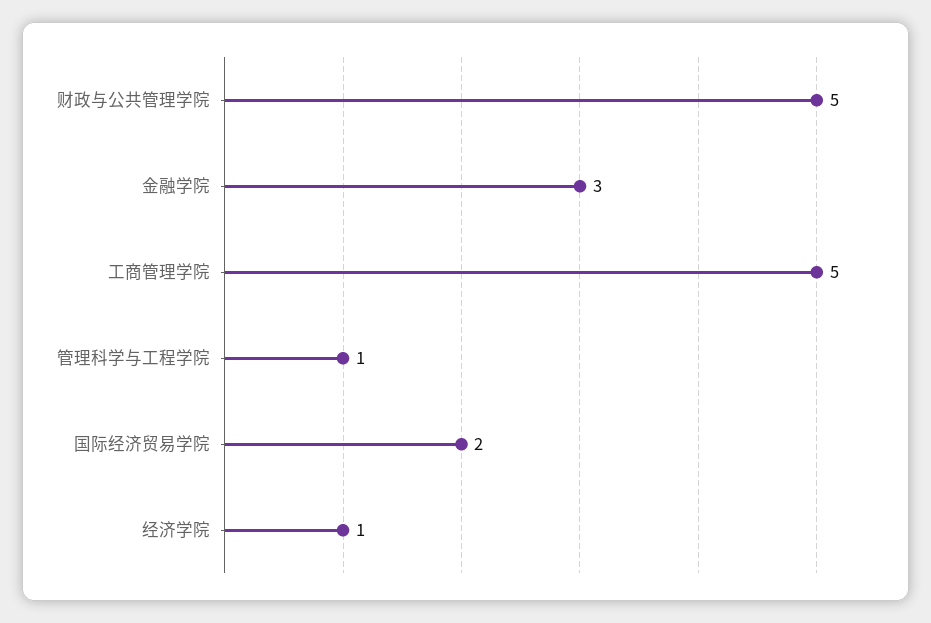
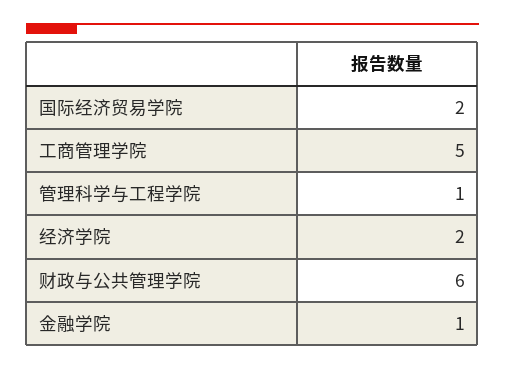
财政与公共管理学院: 5 -> 6
金融学院: 3 -> 1
经济学院: 1 -> 2

